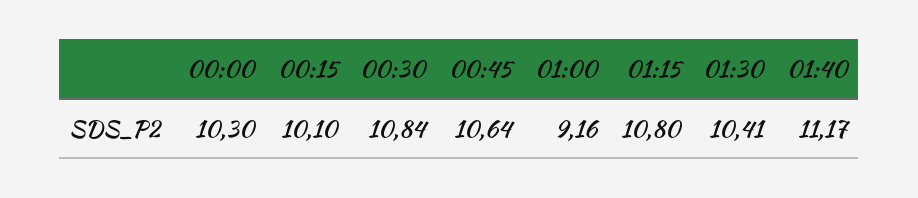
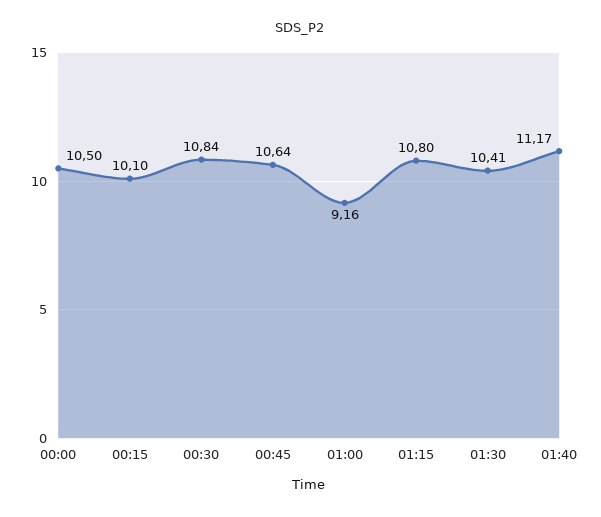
00:00: 10.3 -> 10.5

